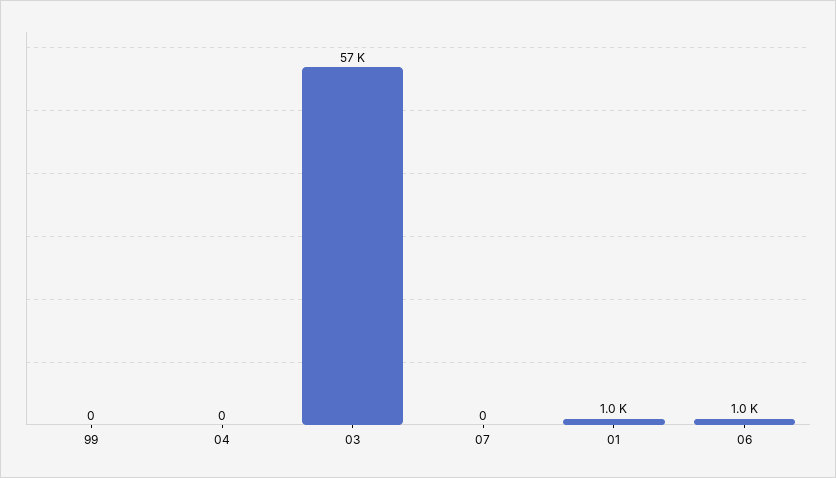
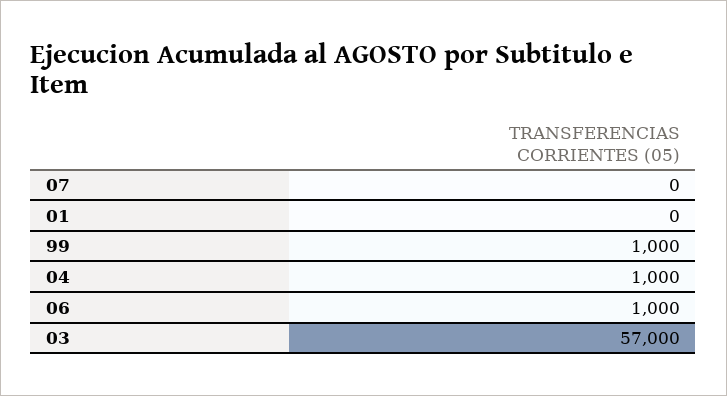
99: 0 -> 1000
04: 0 -> 1000
01: 1000 -> 0

